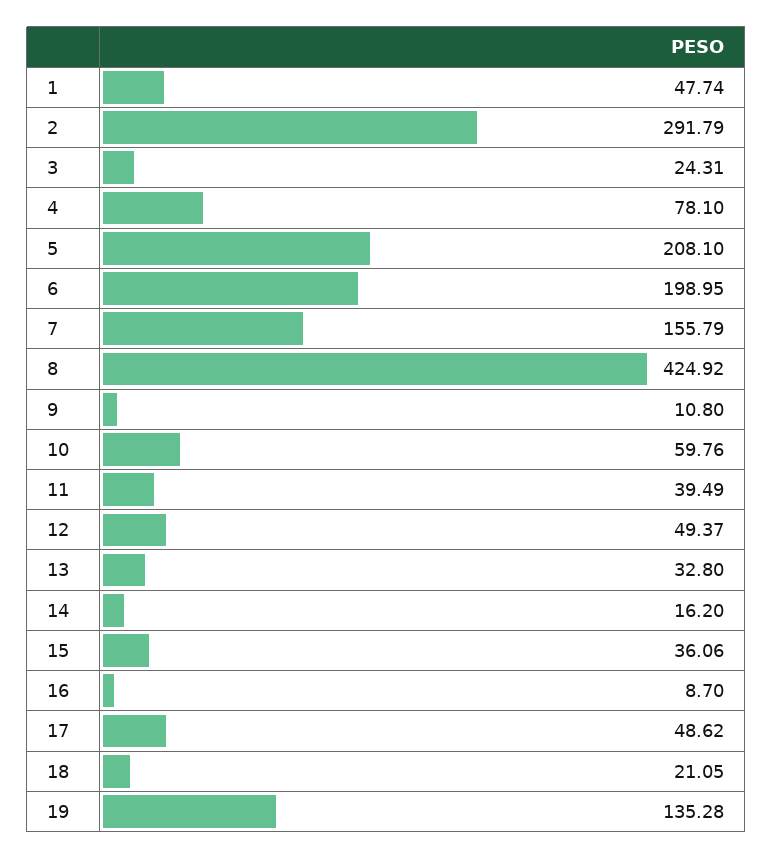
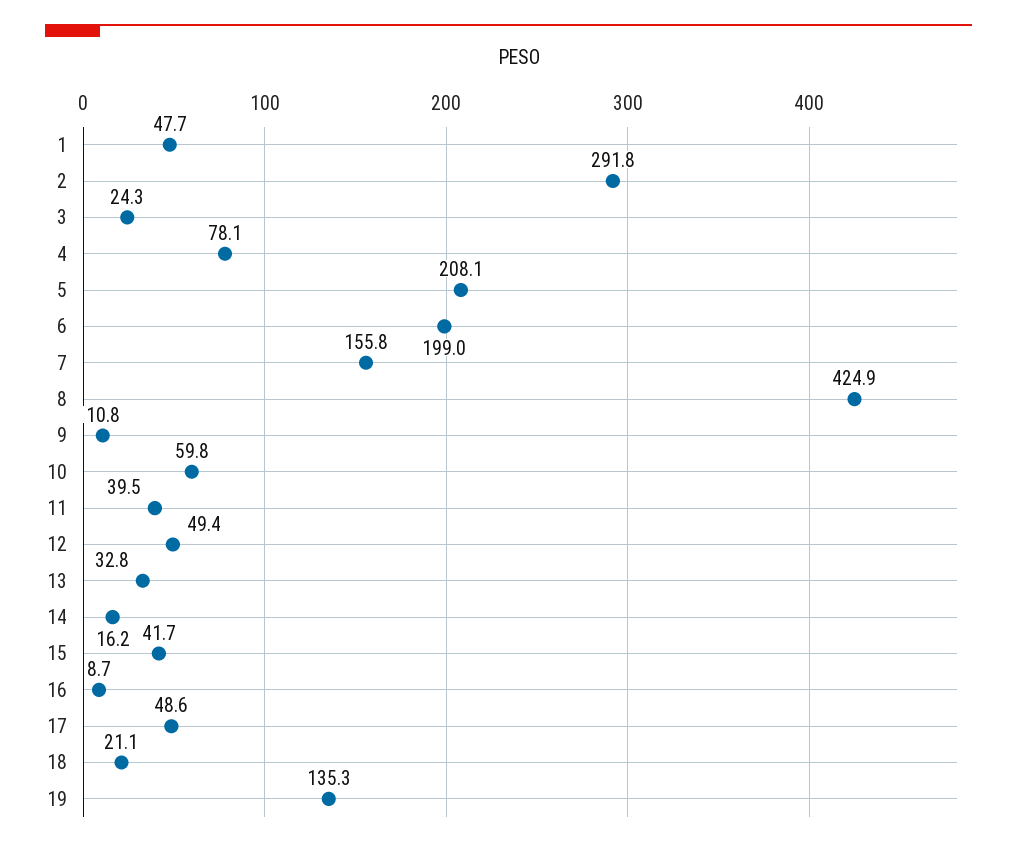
15: 36.06 -> 41.7

